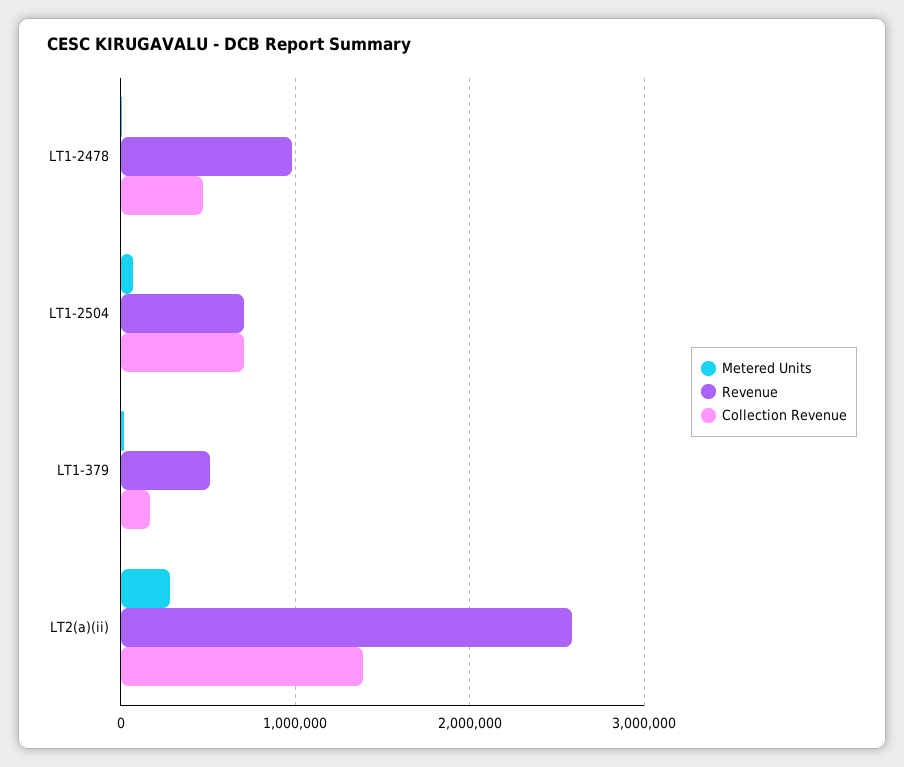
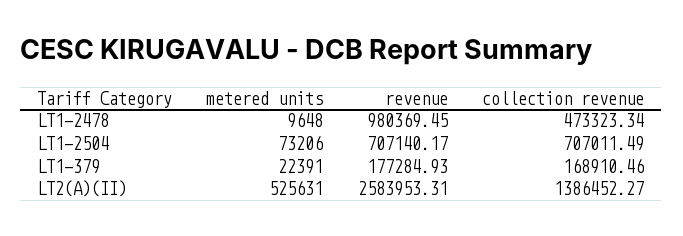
Revenue, LT1-379: 500000 -> 177284.93
Metered Units, LT2(a)(ii): 300000 -> 525631

